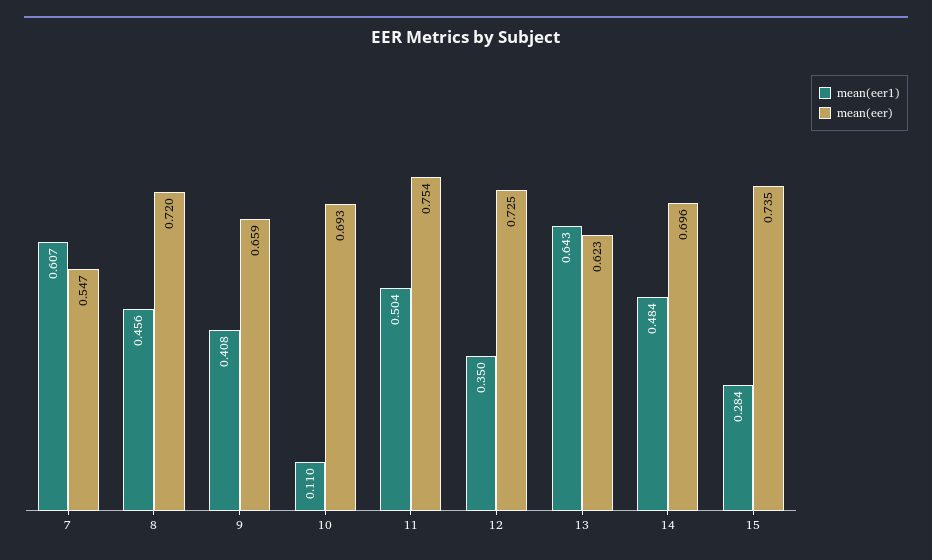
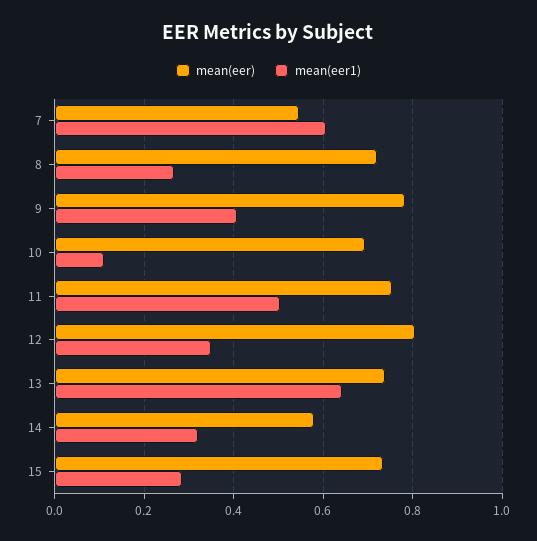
mean(eer1), 8: 0.456 -> 0.26
mean(eer), 9: 0.659 -> 0.78
mean(eer), 12: 0.725 -> 0.8
mean(eer), 13: 0.623 -> 0.74
mean(eer1), 14: 0.484 -> 0.32
mean(eer), 14: 0.696 -> 0.58

